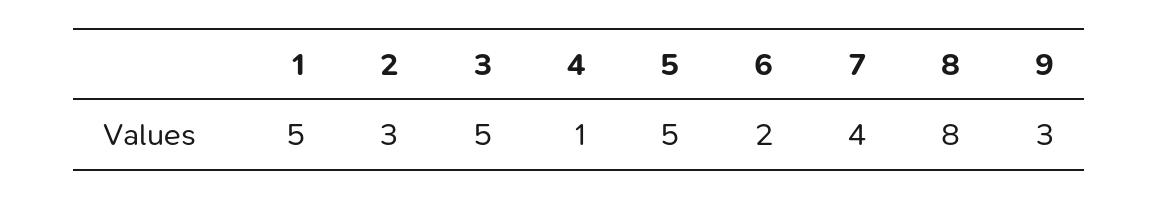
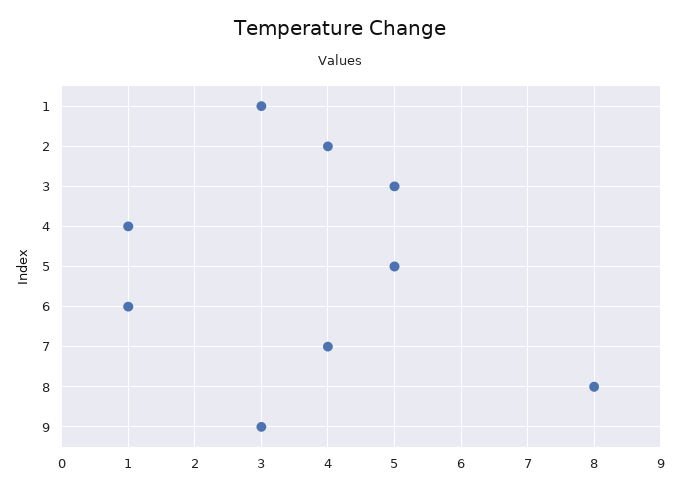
1: 5 -> 3
2: 3 -> 4
6: 2 -> 1

